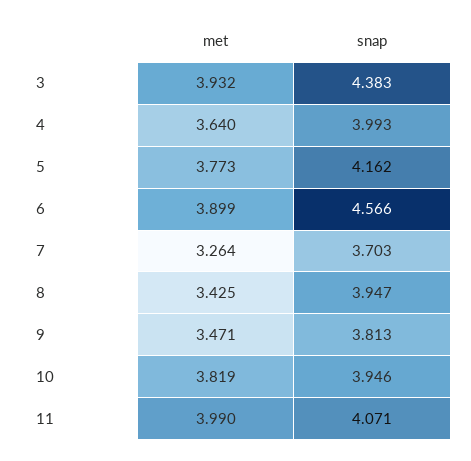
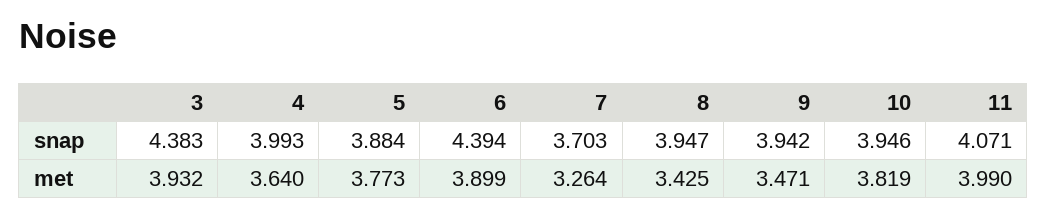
snap, 5: 4.162 -> 3.884
snap, 6: 4.566 -> 4.394
snap, 9: 3.813 -> 3.942

